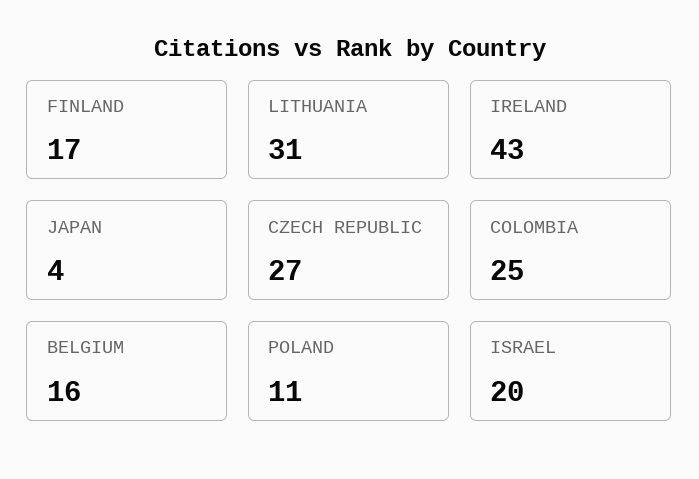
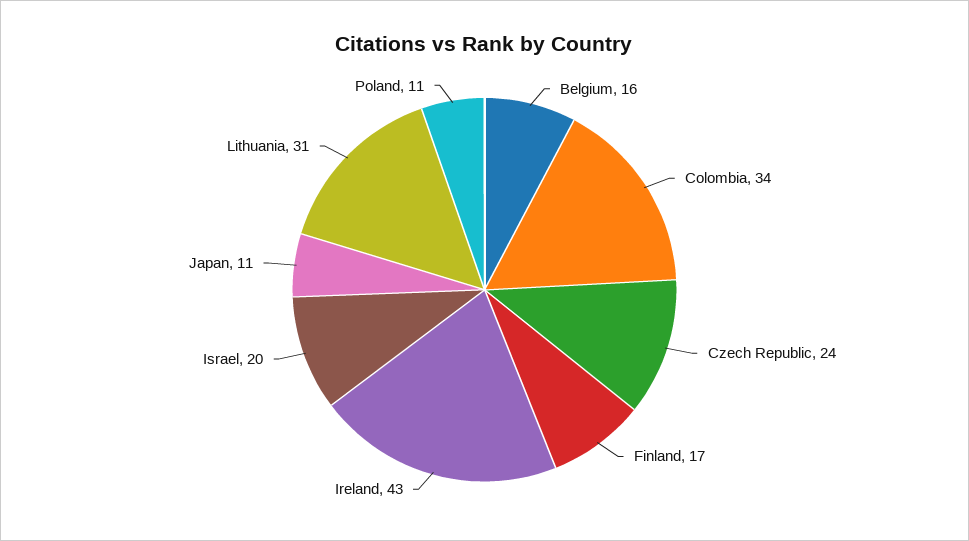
JAPAN: 4 -> 11
CZECH REPUBLIC: 27 -> 24
COLOMBIA: 25 -> 34

